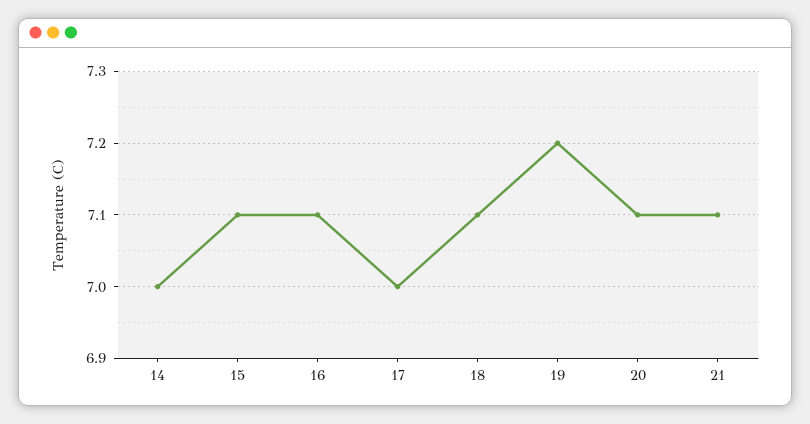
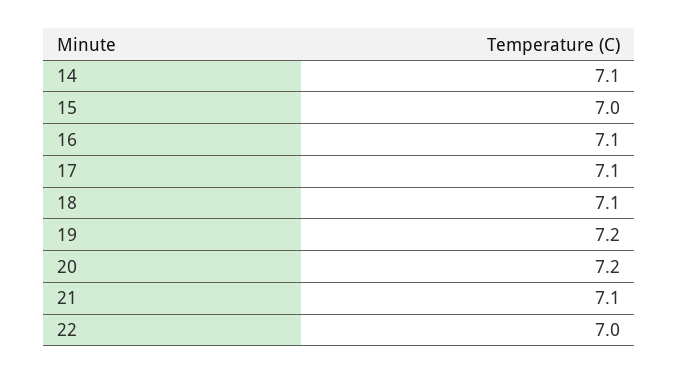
14: 7 -> 7.1
15: 7.1 -> 7
17: 7 -> 7.1
20: 7.1 -> 7.2
22: none -> 7

